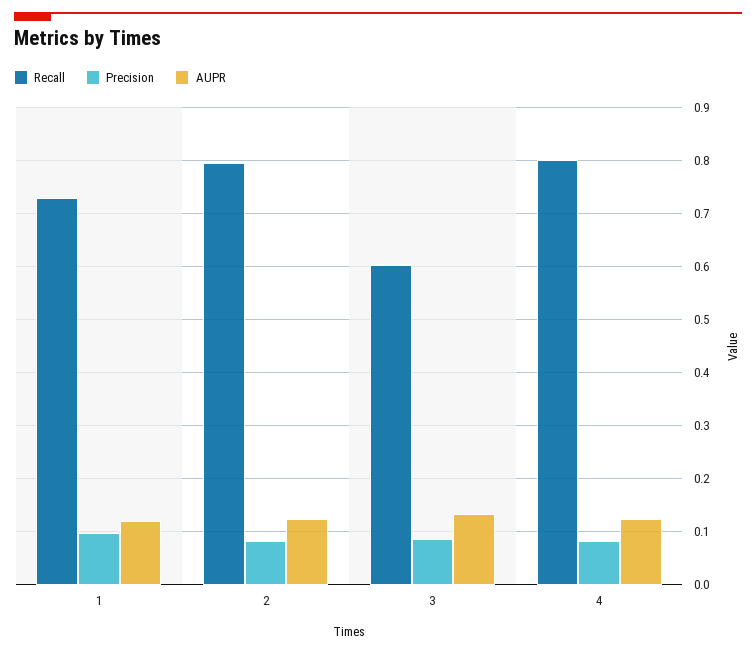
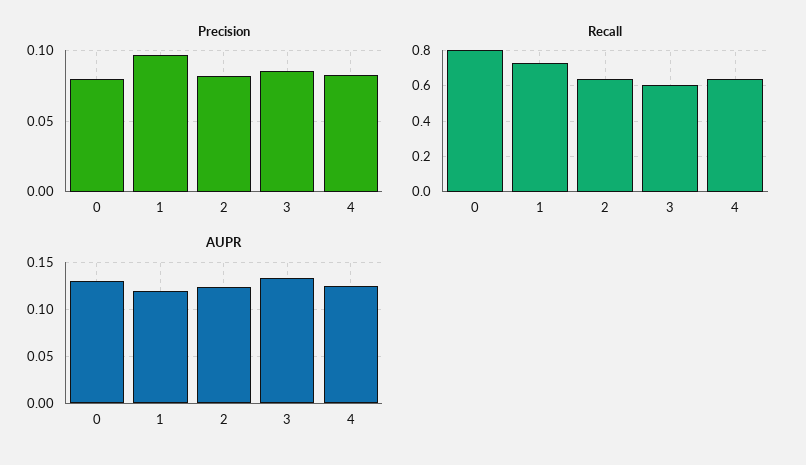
Recall, 2: 0.8 -> 0.65
Recall, 4: 0.8 -> 0.65
Precision, 0: none -> 0.08
Recall, 0: none -> 0.8
AUPR, 0: none -> 0.13

